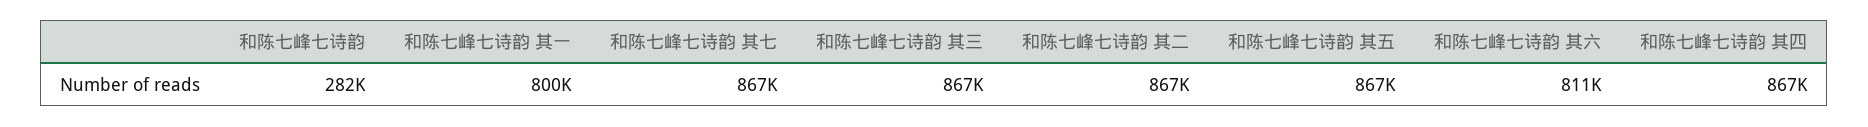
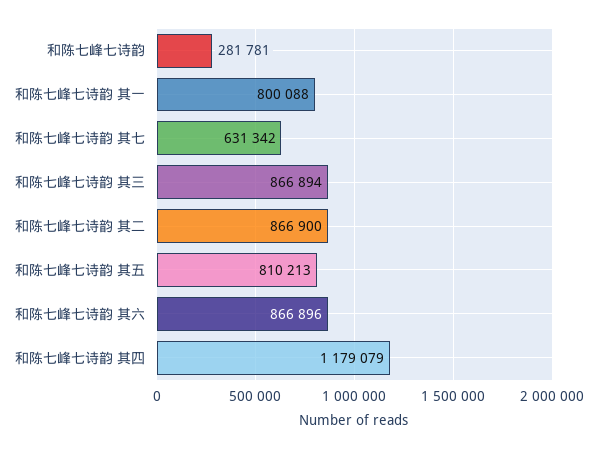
和陈七峰七诗韵 其七: 867000 -> 631342
和陈七峰七诗韵 其五: 867000 -> 810213
和陈七峰七诗韵 其六: 811000 -> 866896
和陈七峰七诗韵 其四: 867000 -> 1179079

